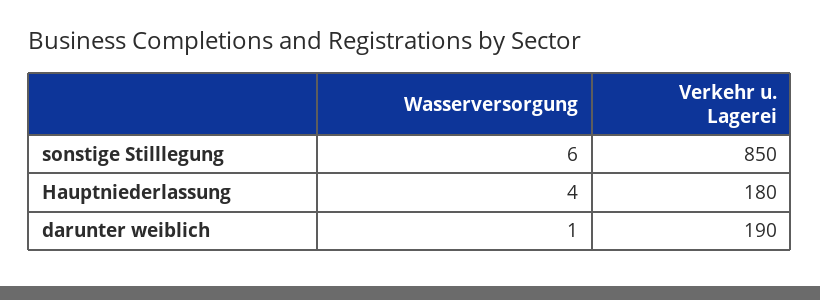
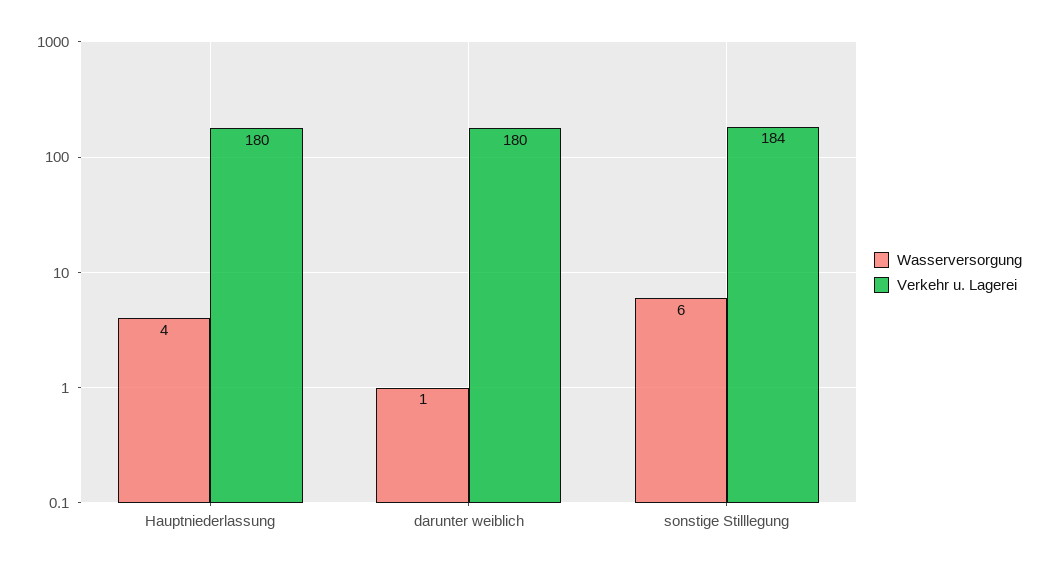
Verkehr u. Lagerei, sonstige Stilllegung: 850 -> 184
Verkehr u. Lagerei, darunter weiblich: 190 -> 180

